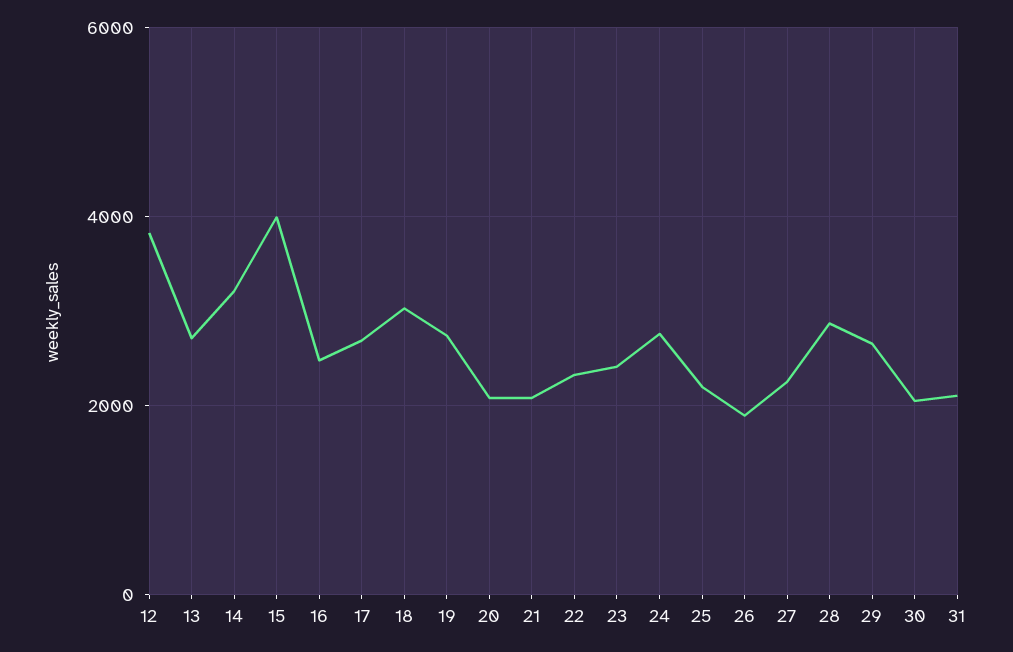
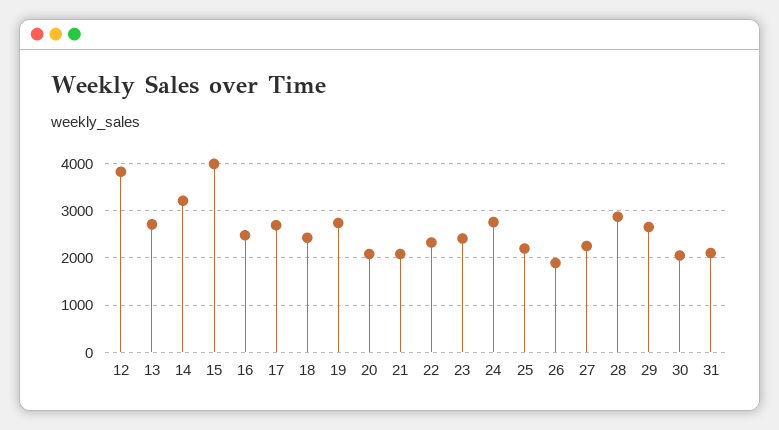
18: 3000 -> 2400

